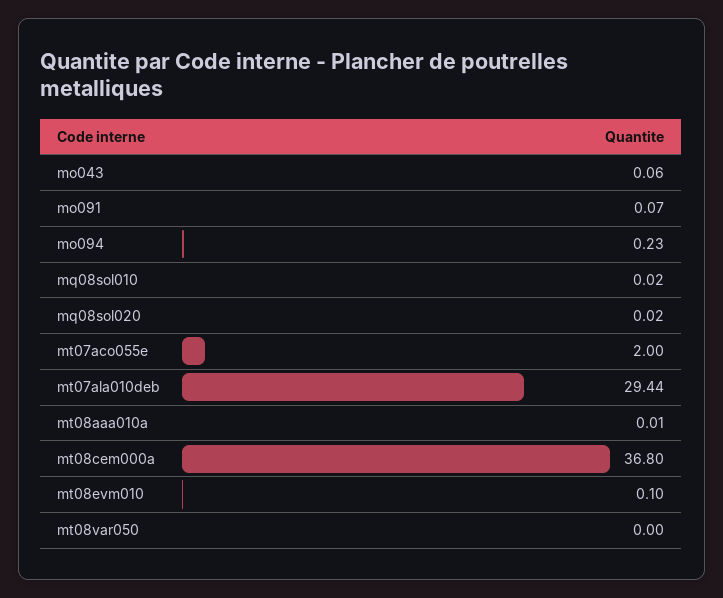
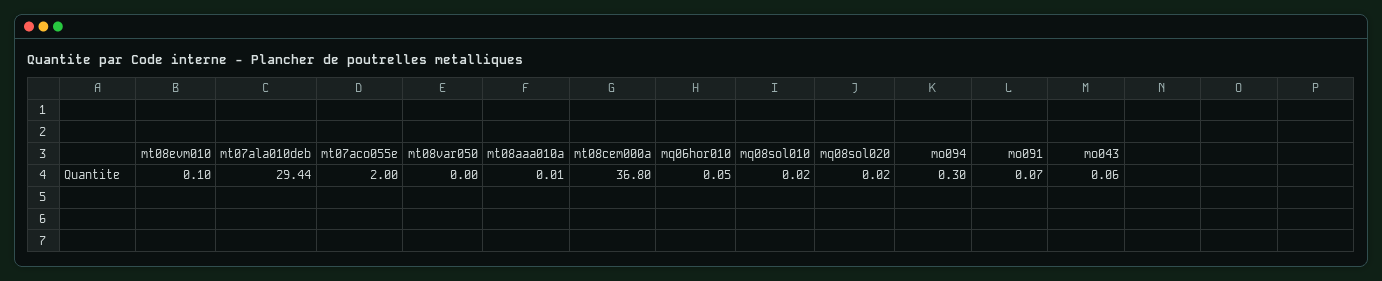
mo094: 0.23 -> 0.3
mq06hor010: none -> 0.05

